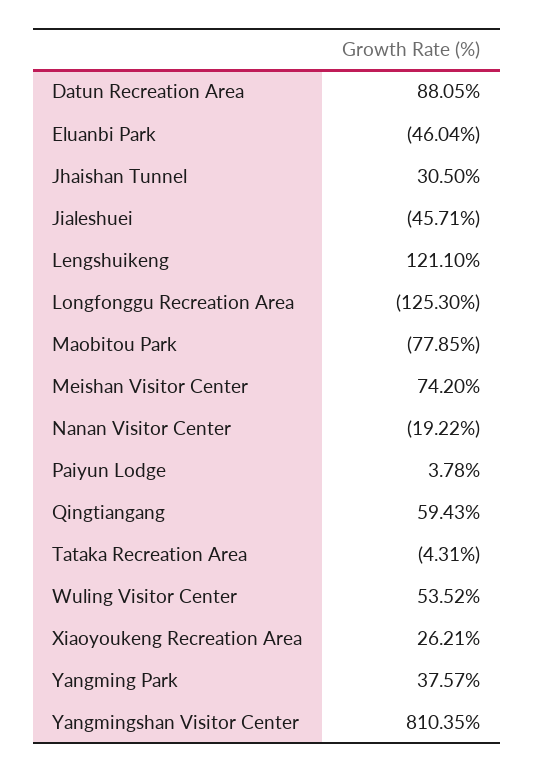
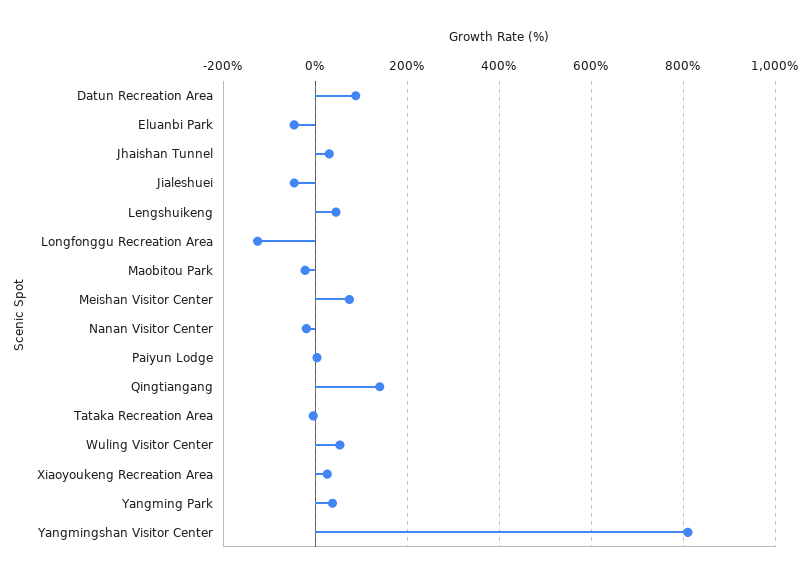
Lengshuikeng: 121.1 -> 40
Maobitou Park: -77.85 -> -20
Qingtiangang: 59.43 -> 140

